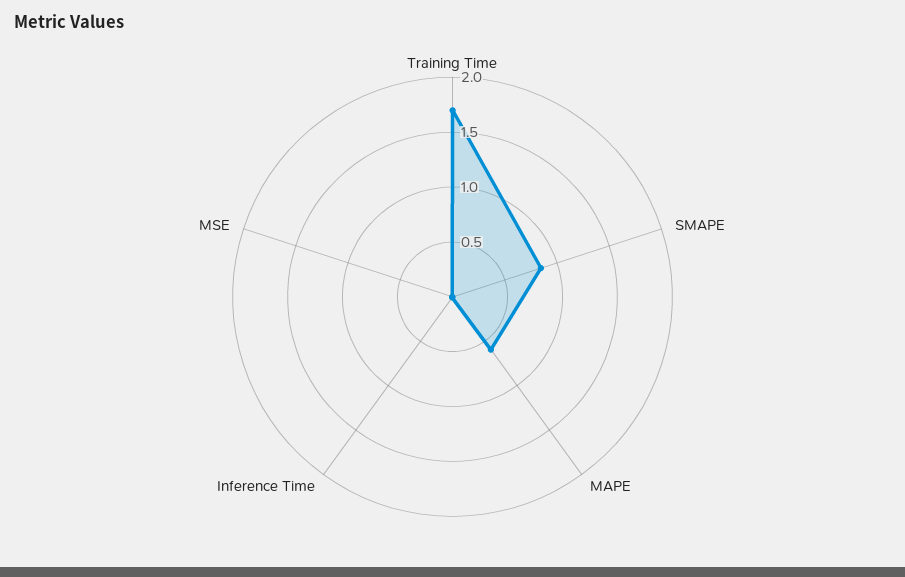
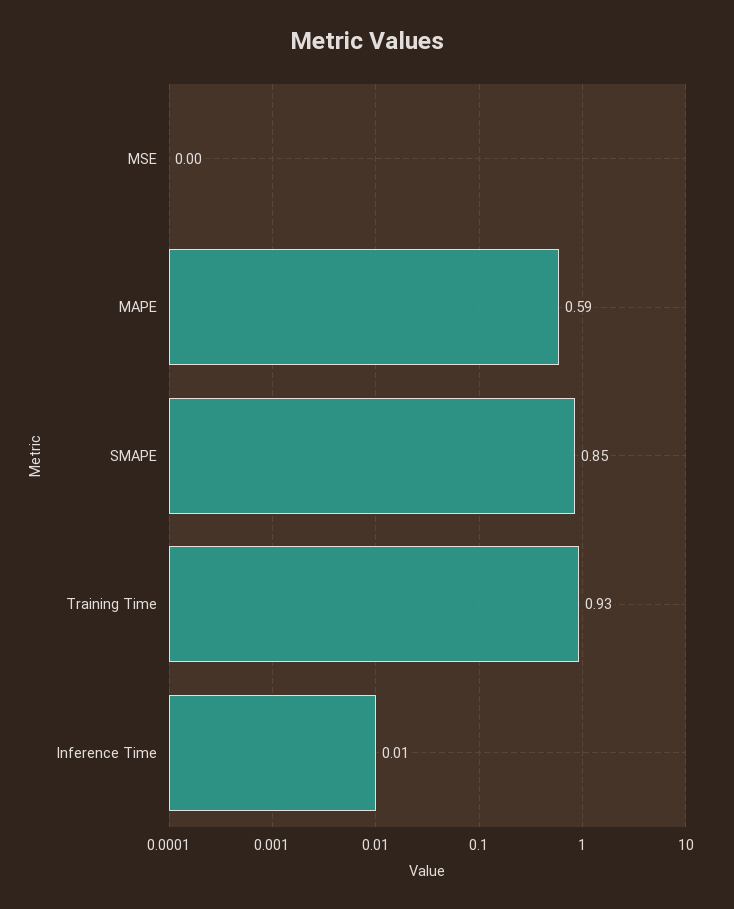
Training Time: 1.7 -> 0.93

